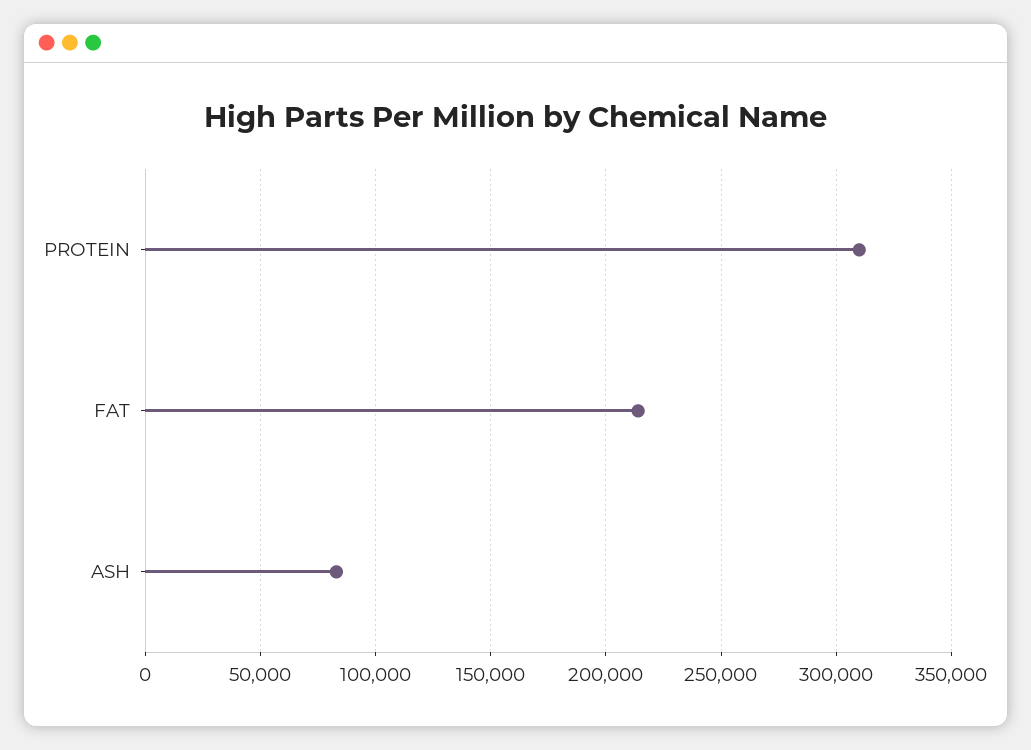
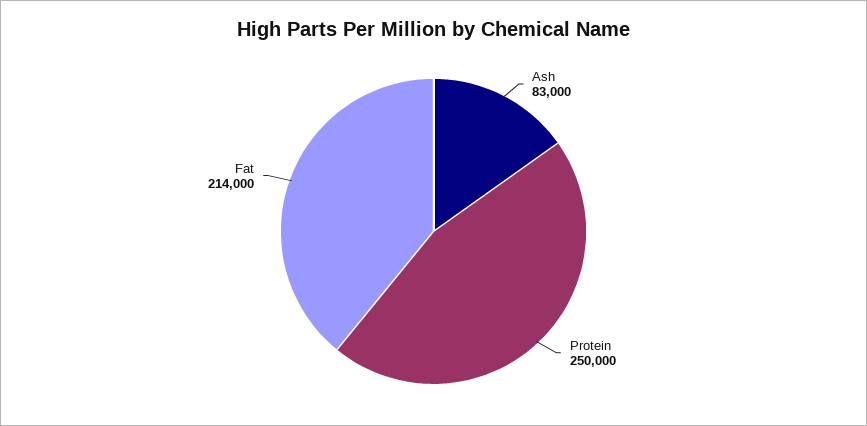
PROTEIN: 310000 -> 250000

